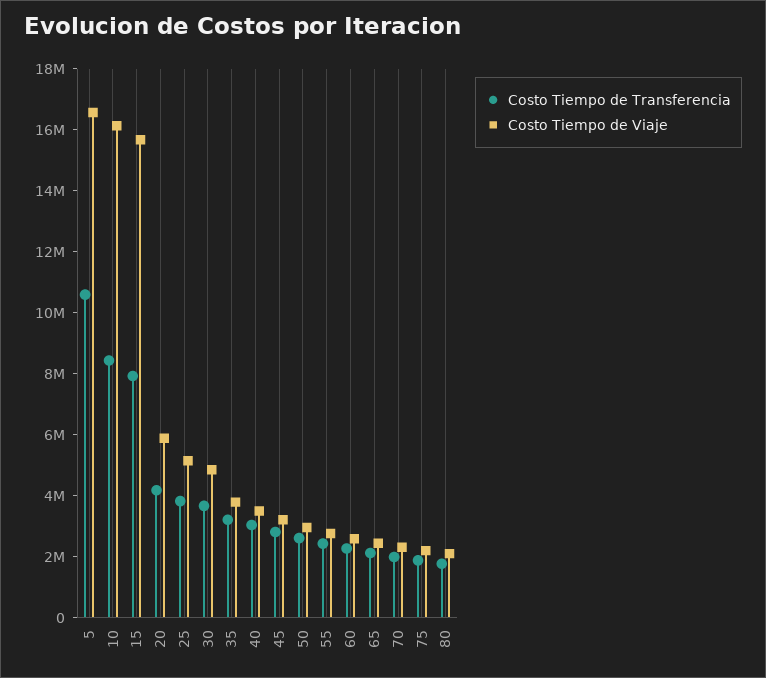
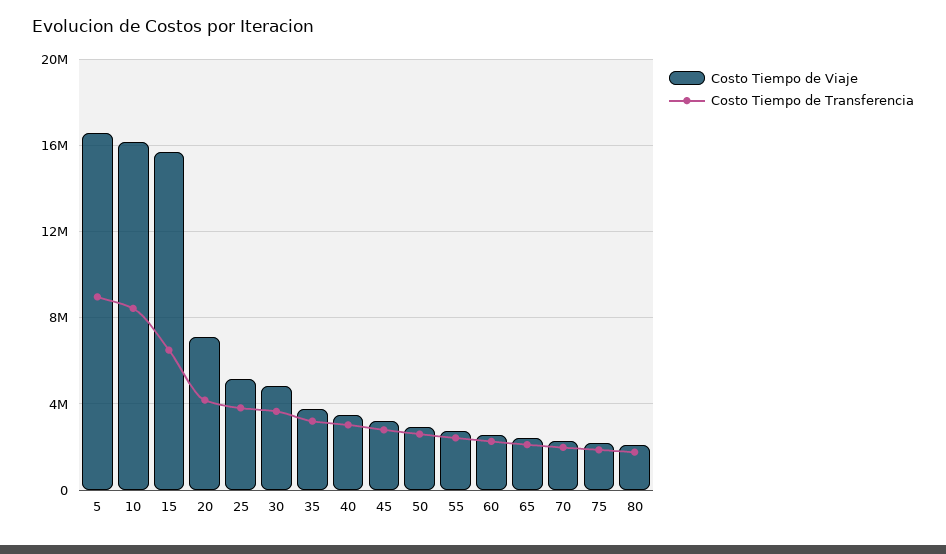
Costo Tiempo de Transferencia, 5: 10500000 -> 9000000
Costo Tiempo de Transferencia, 15: 8000000 -> 6500000
Costo Tiempo de Viaje, 20: 6000000 -> 7000000

